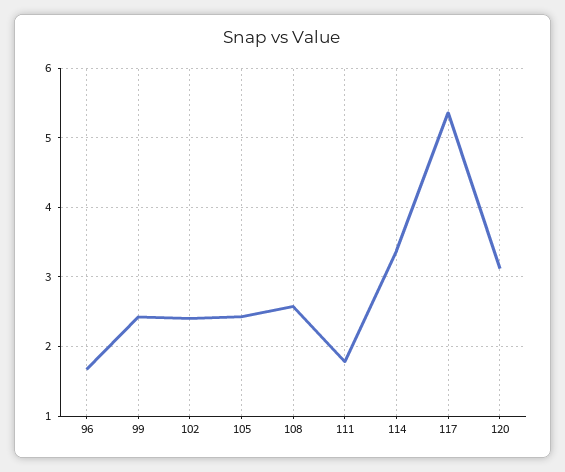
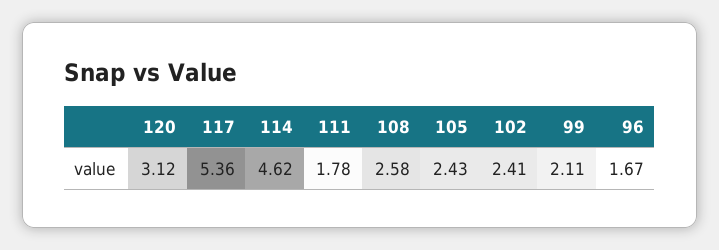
99: 2.4 -> 2.11
114: 3.4 -> 4.62

